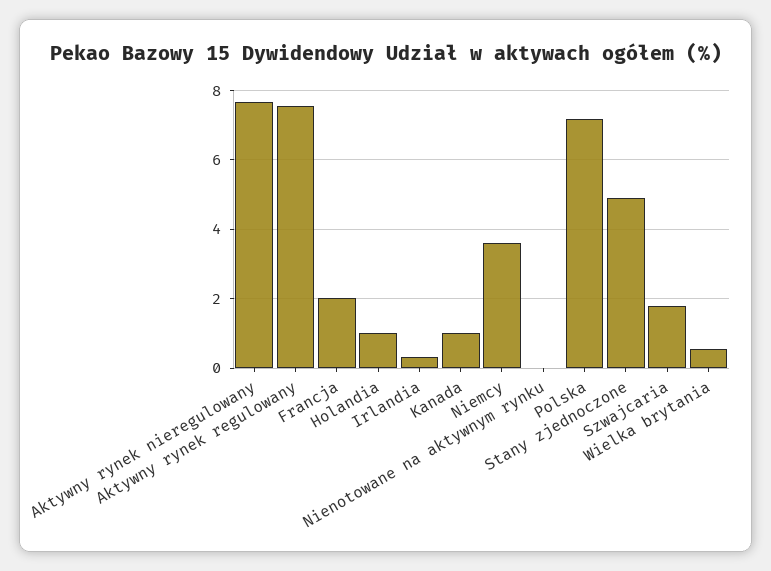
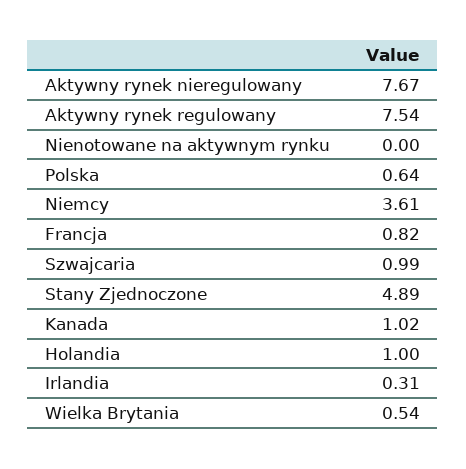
Francja: 2 -> 0.82
Polska: 7.2 -> 0.64
Szwajcaria: 1.8 -> 0.99

